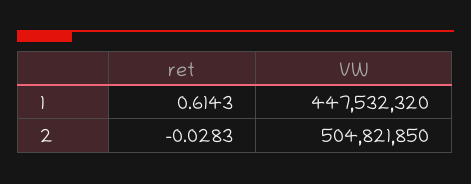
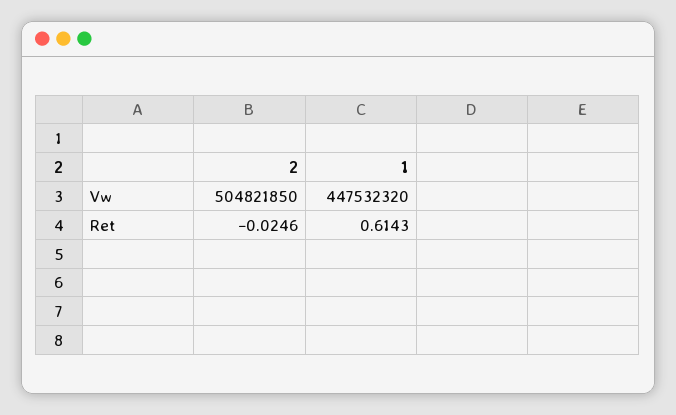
ret, 2: -0.0283 -> -0.0246

